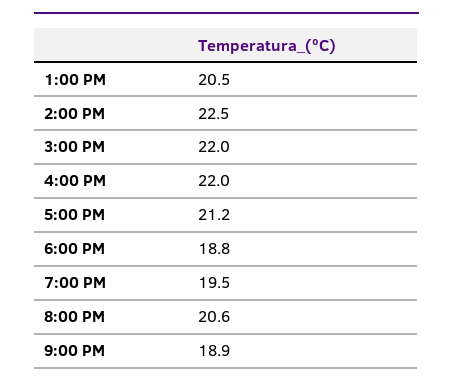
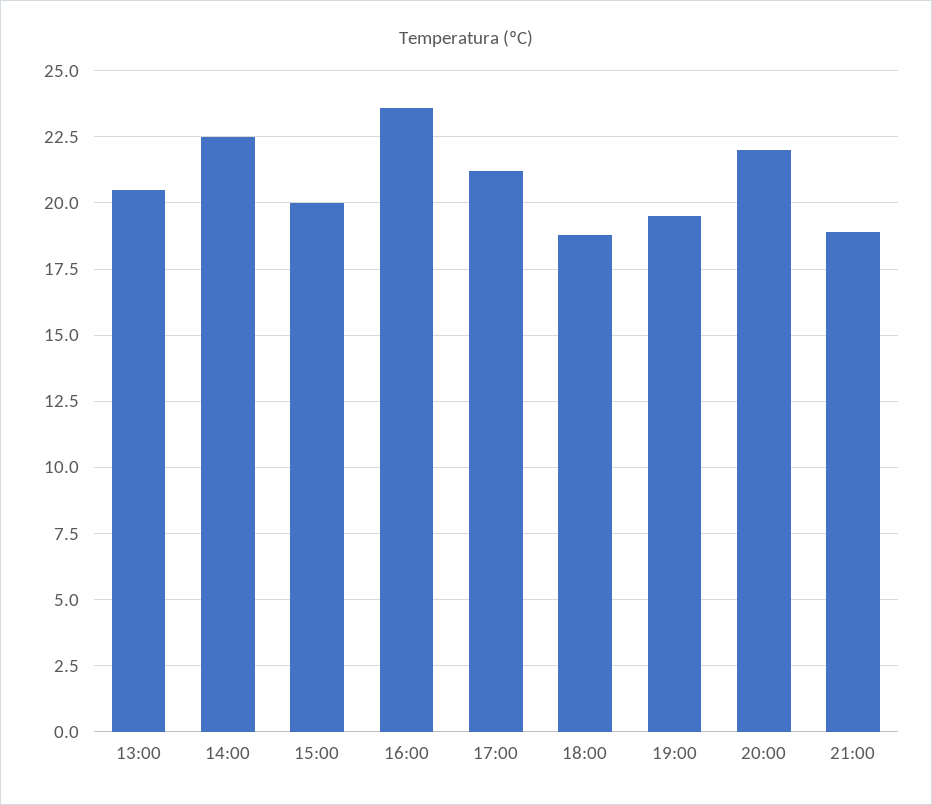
3:00 PM: 22 -> 20
4:00 PM: 22 -> 23.5
8:00 PM: 20.6 -> 22

